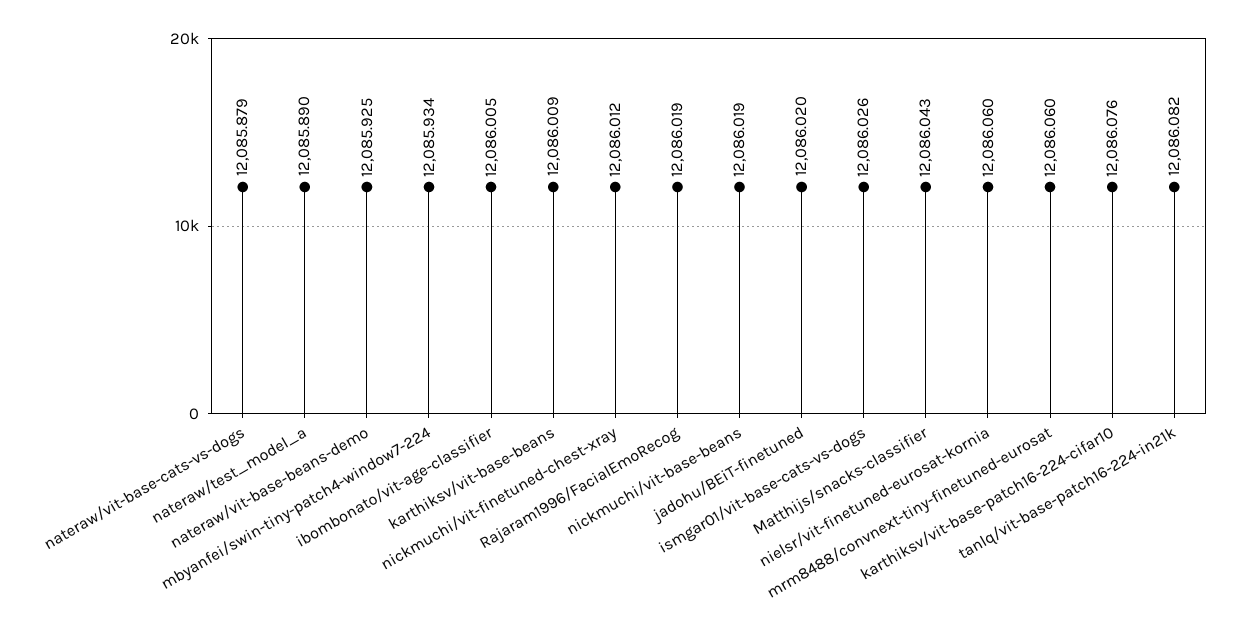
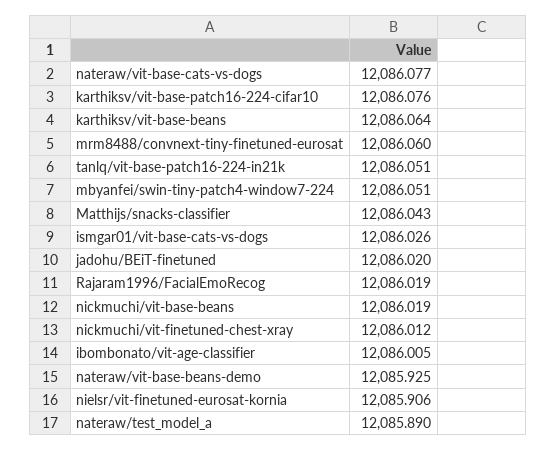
nateraw/vit-base-cats-vs-dogs: 12085.879 -> 12086.077
mbyanfei/swin-tiny-patch4-window7-224: 12085.934 -> 12086.051
karthiksv/vit-base-beans: 12086.009 -> 12086.064
nielsr/vit-finetuned-eurosat-kornia: 12086.06 -> 12085.906
tanlq/vit-base-patch16-224-in21k: 12086.082 -> 12086.051

